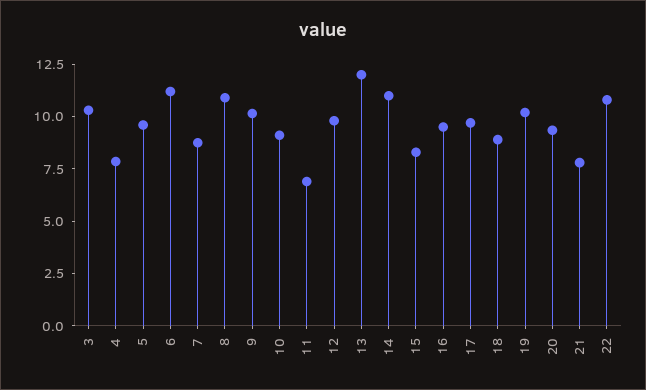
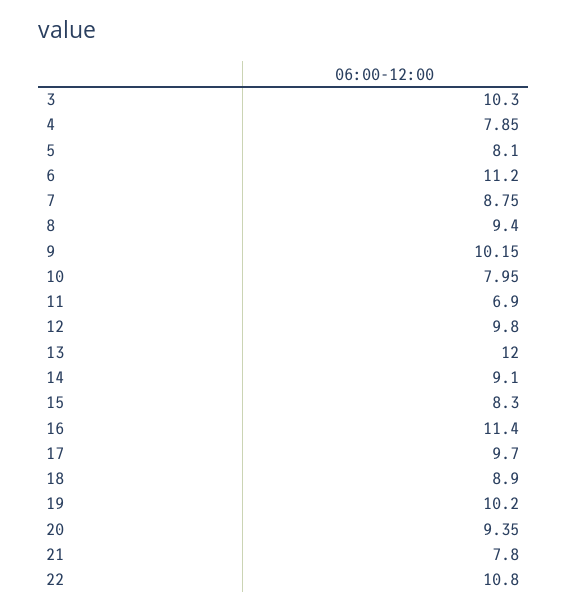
5: 9.5 -> 8.1
8: 11 -> 9.4
10: 9 -> 7.95
14: 11 -> 9.1
16: 9.5 -> 11.4

